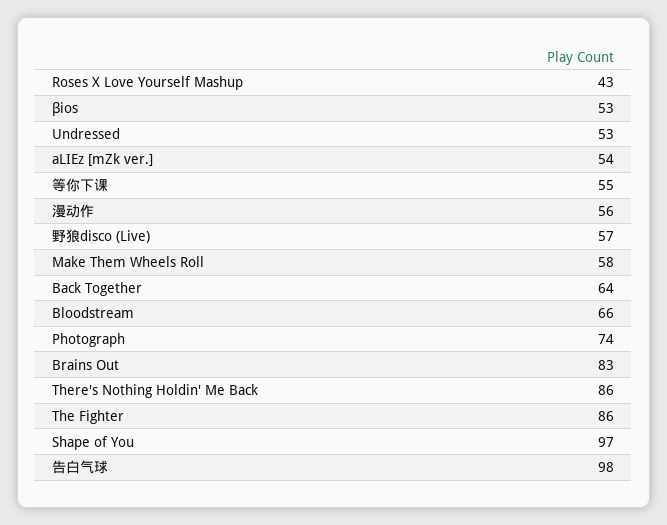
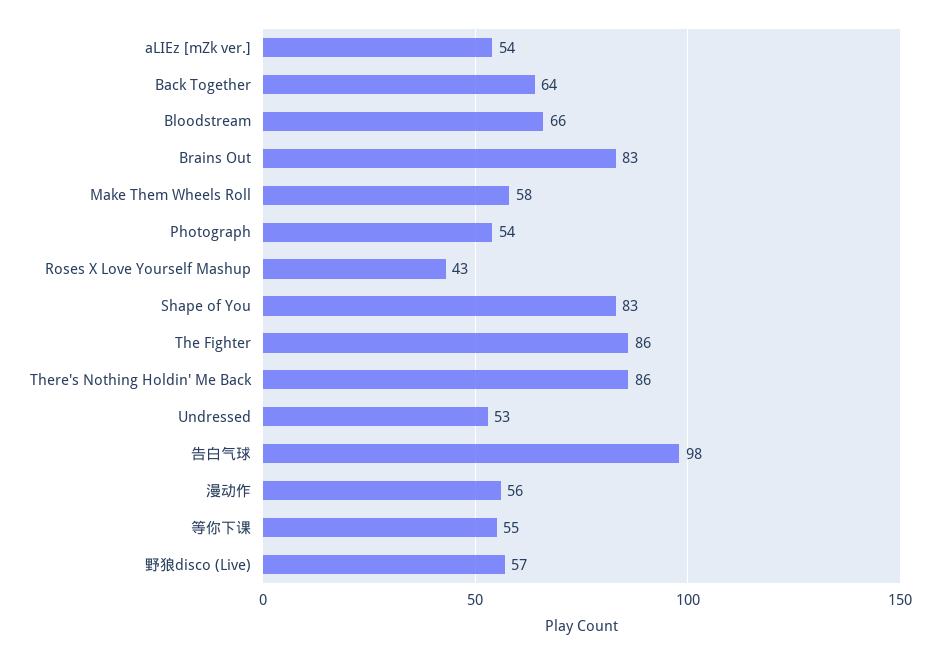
βios: 53 -> none
Photograph: 74 -> 54
Shape of You: 97 -> 83

